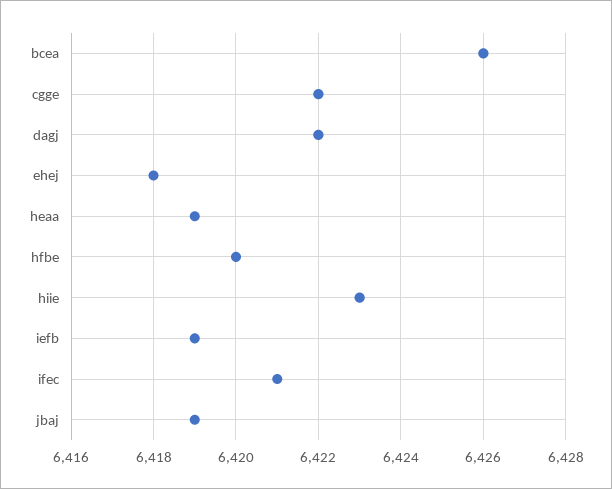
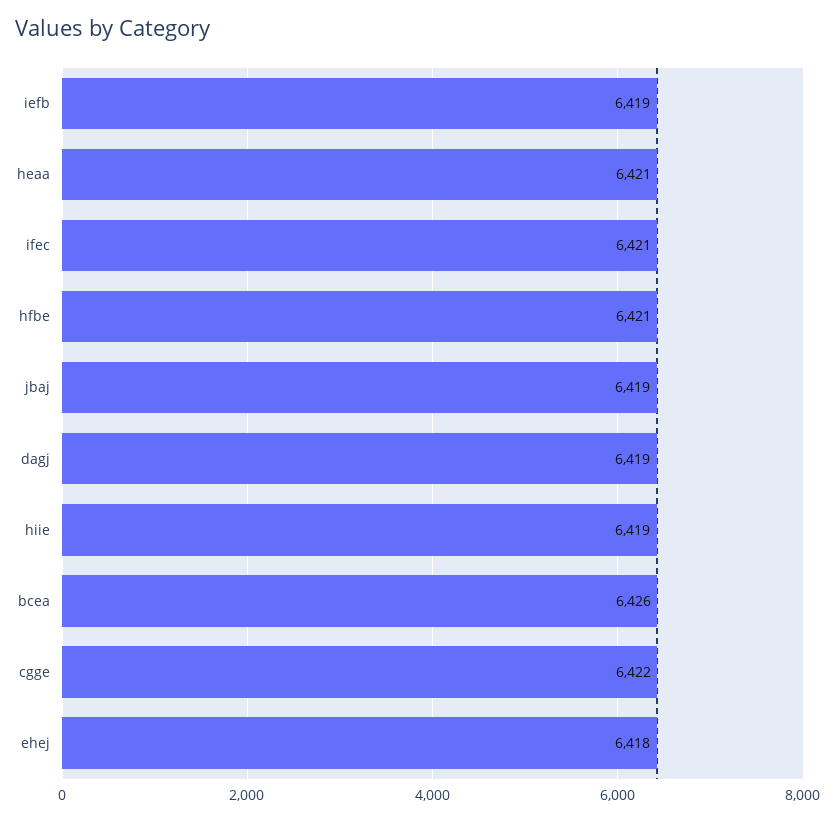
dagj: 6422 -> 6419
heaa: 6419 -> 6421
hfbe: 6420 -> 6421
hiie: 6423 -> 6419

